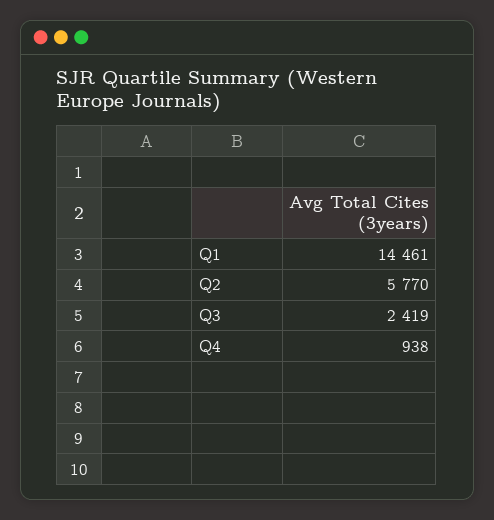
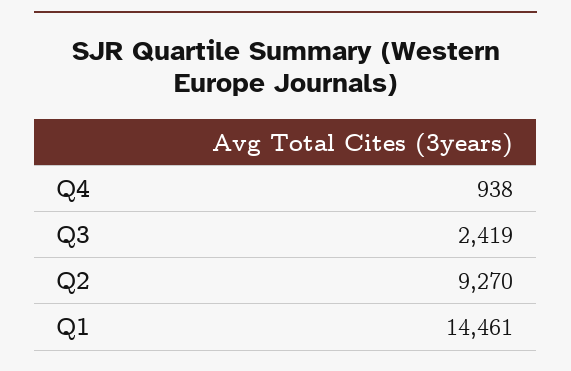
Q2: 5770 -> 9270

